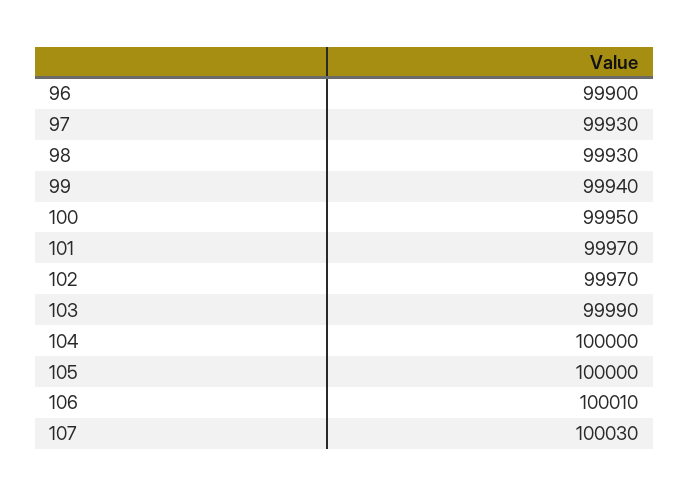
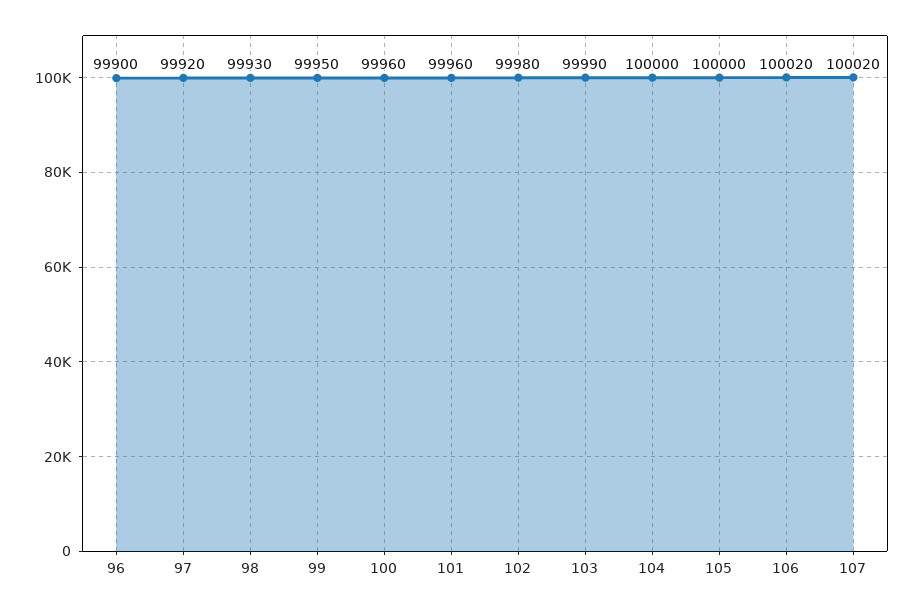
97: 99930 -> 99920
99: 99940 -> 99950
100: 99950 -> 99960
101: 99970 -> 99960
102: 99970 -> 99980
106: 100010 -> 100020
107: 100030 -> 100020

